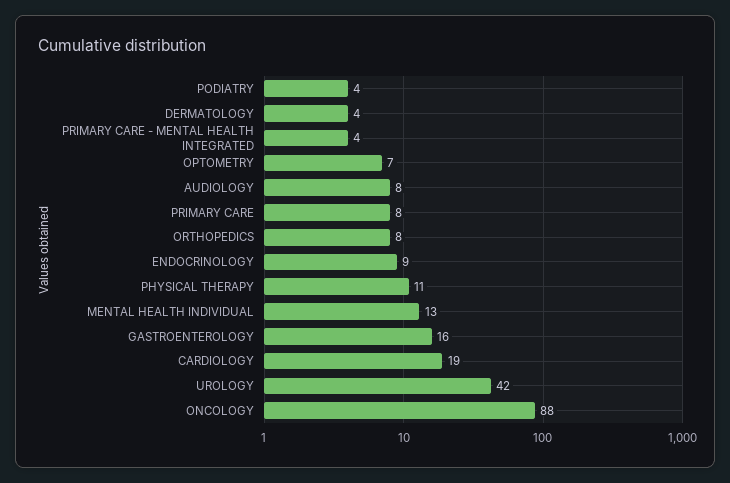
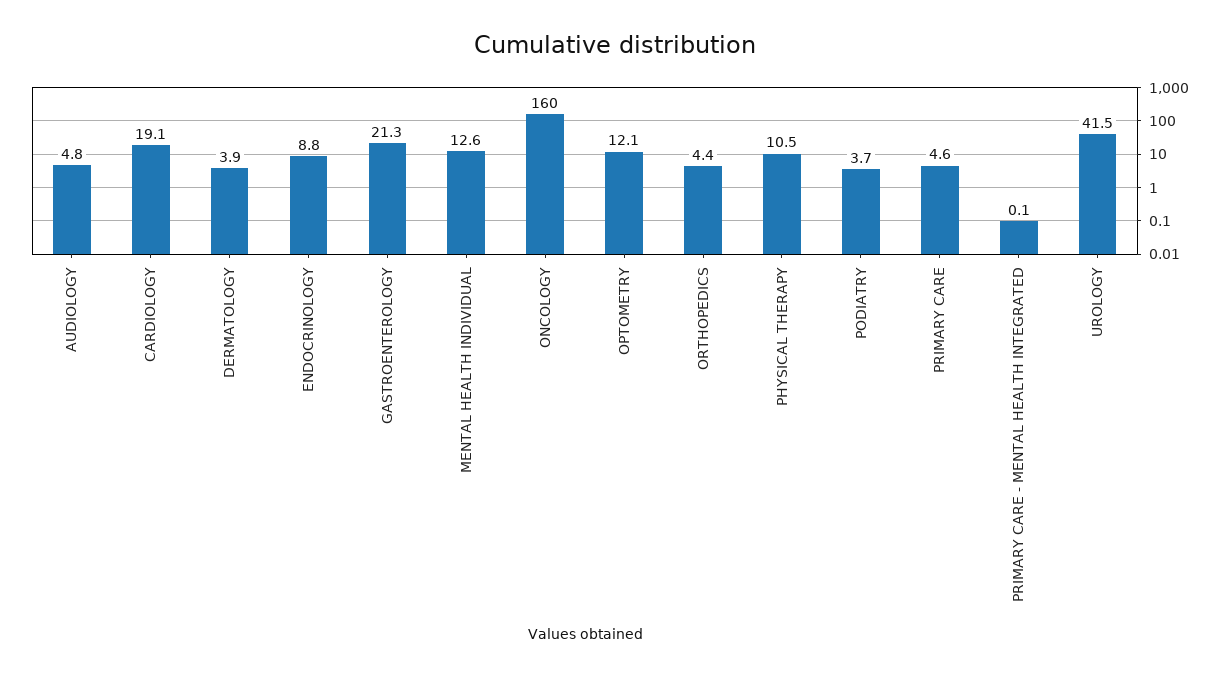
PRIMARY CARE - MENTAL HEALTH INTEGRATED: 4 -> 0.1
OPTOMETRY: 7 -> 12.1
AUDIOLOGY: 8 -> 4.8
PRIMARY CARE: 8 -> 4.6
ORTHOPEDICS: 8 -> 4.4
GASTROENTEROLOGY: 16 -> 21.3
ONCOLOGY: 88 -> 160

